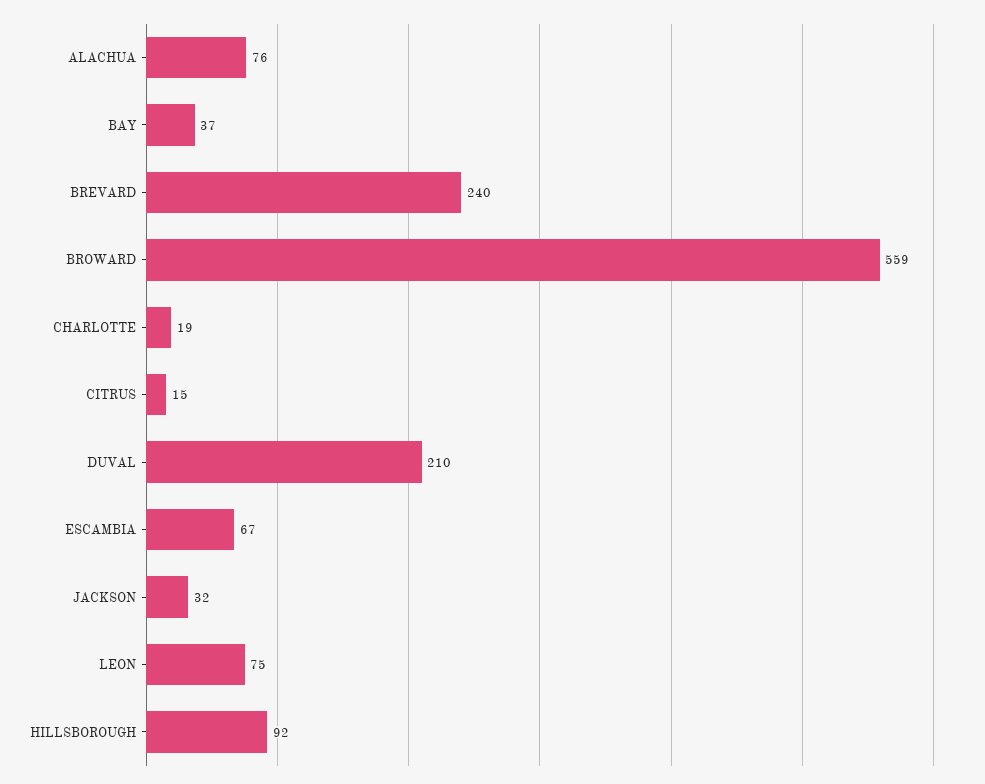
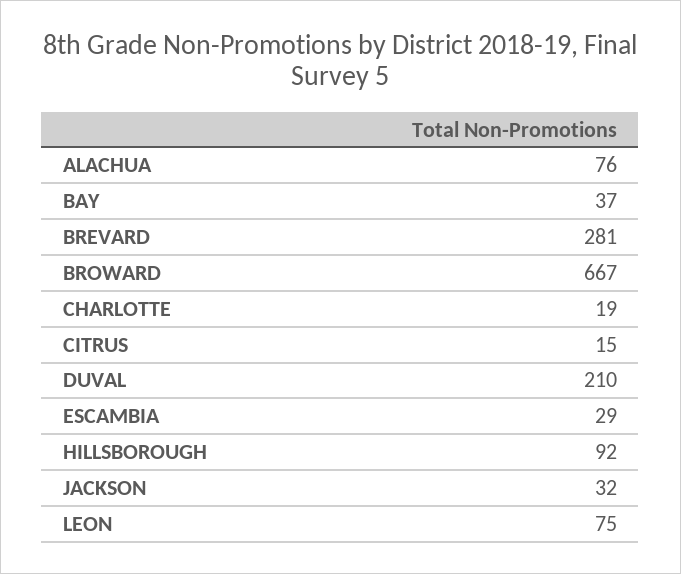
BREVARD: 240 -> 281
BROWARD: 559 -> 667
ESCAMBIA: 67 -> 29

